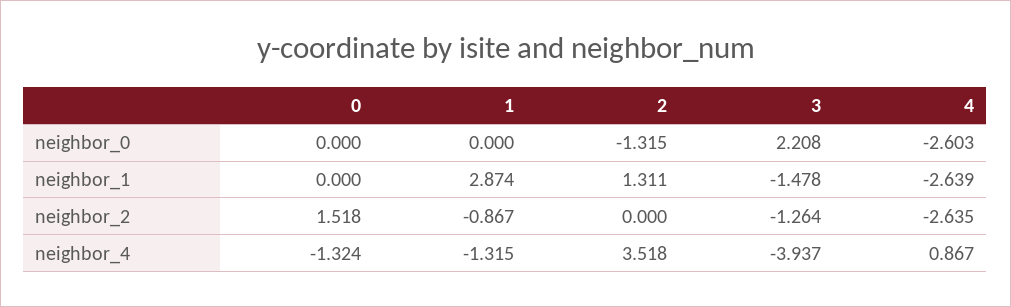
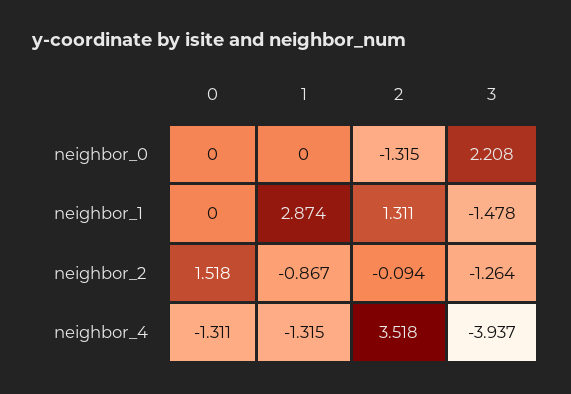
4, neighbor_0: -2.603 -> none
4, neighbor_1: -2.639 -> none
2, neighbor_2: 0 -> -0.094
4, neighbor_2: -2.635 -> none
0, neighbor_4: -1.324 -> -1.311
4, neighbor_4: 0.867 -> none

